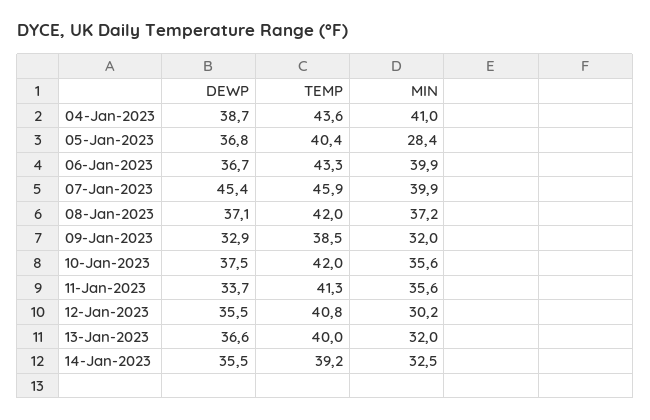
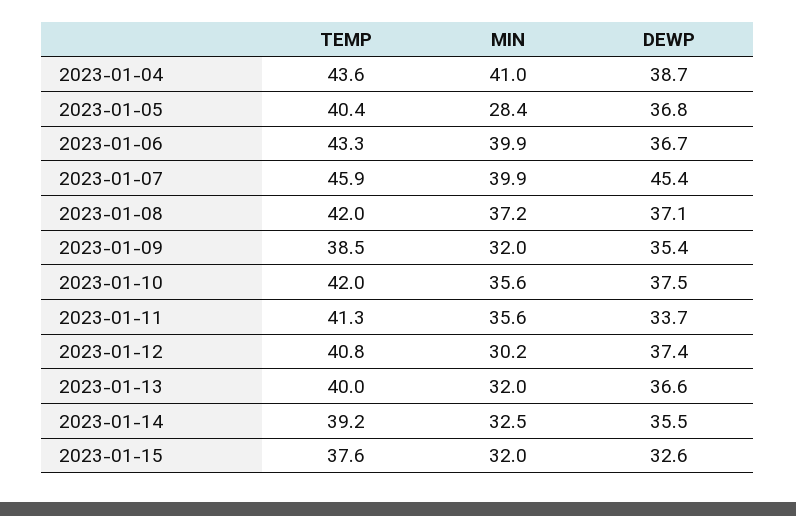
DEWP, 09-Jan-2023: 32.9 -> 35.4
DEWP, 12-Jan-2023: 35.5 -> 37.4
TEMP, 2023-01-15: none -> 37.6
MIN, 2023-01-15: none -> 32
DEWP, 2023-01-15: none -> 32.6

